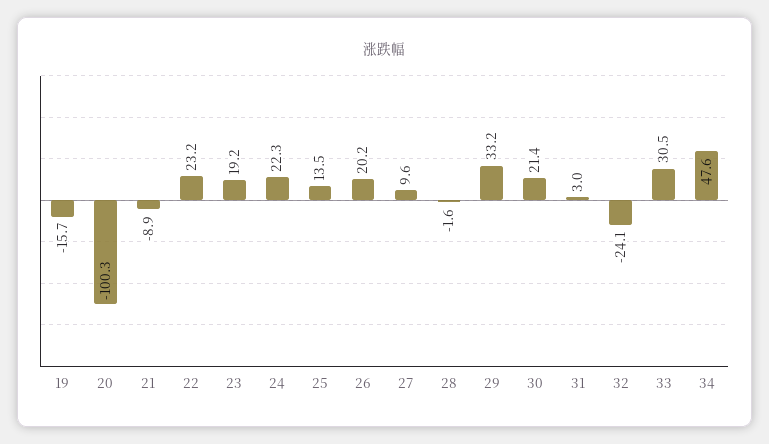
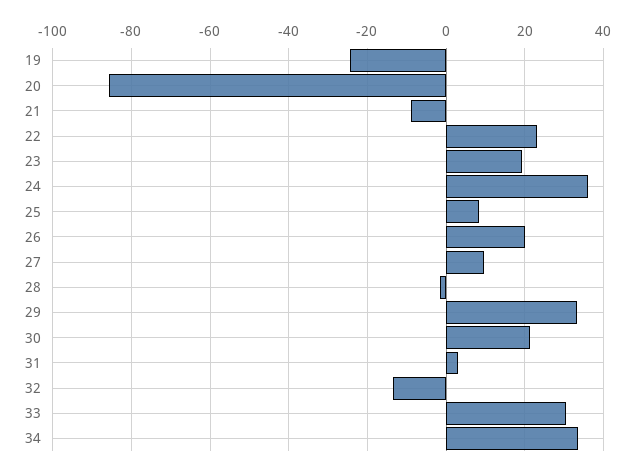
19: -15.7 -> -24
20: -100.3 -> -86
24: 22.3 -> 36
25: 13.5 -> 8
32: -24.1 -> -14
34: 47.6 -> 34

